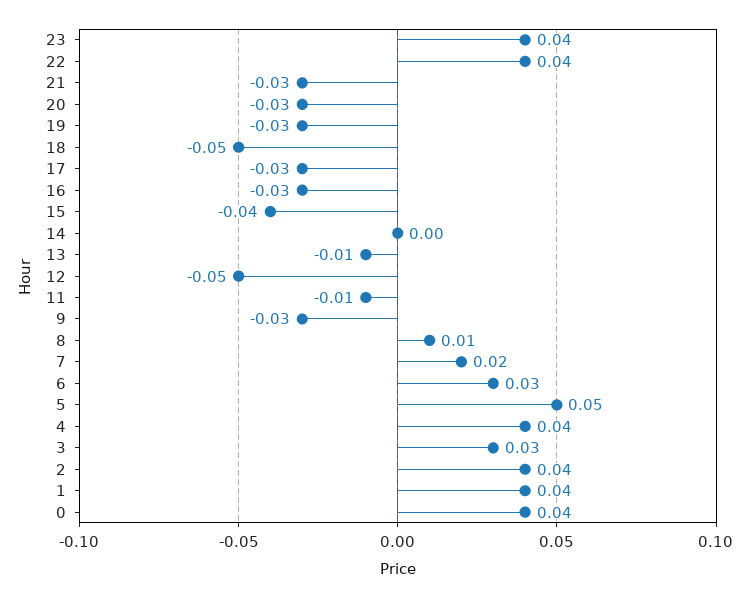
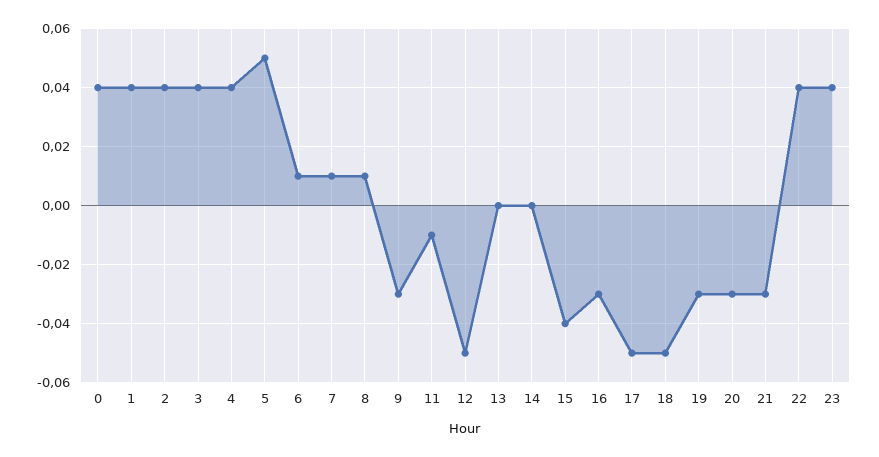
17: -0.03 -> -0.05
13: -0.01 -> 0
7: 0.02 -> 0.01
6: 0.03 -> 0.01
3: 0.03 -> 0.04

